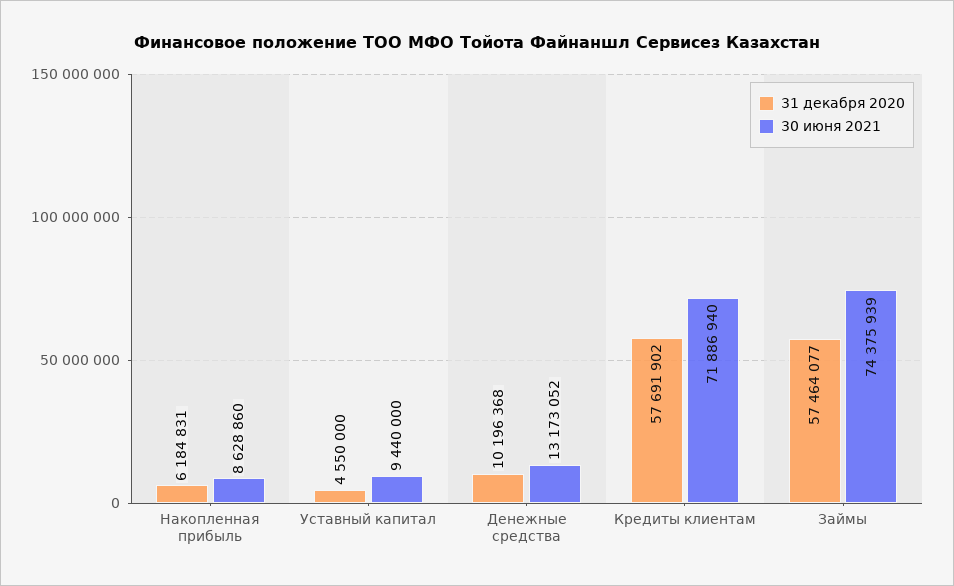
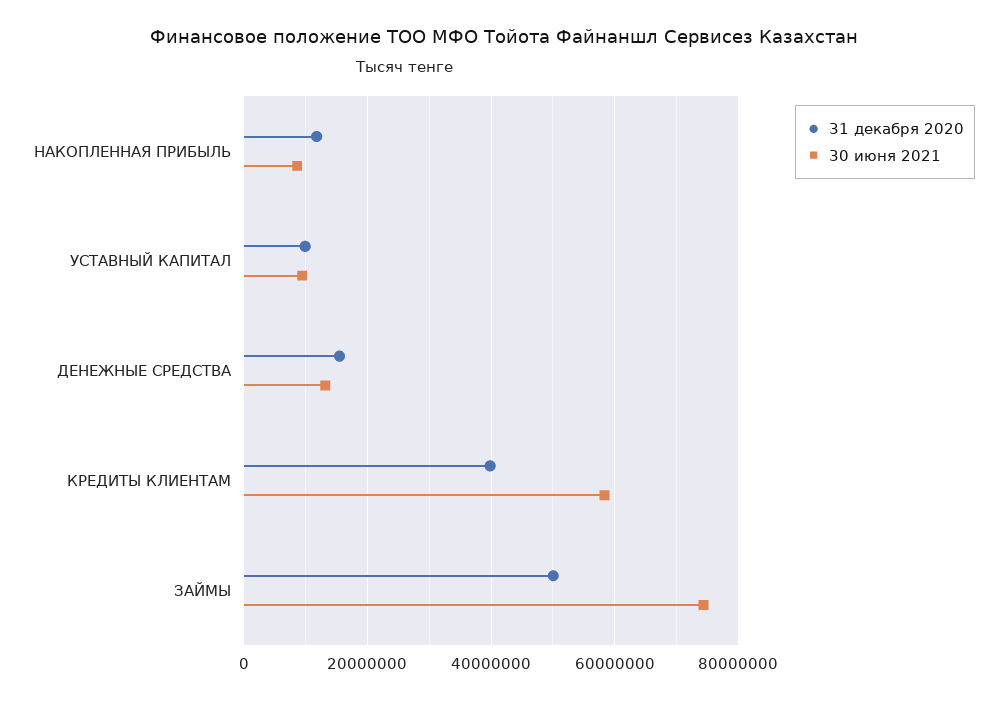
31 декабря 2020, Накопленная прибыль: 6184831 -> 12000000
31 декабря 2020, Уставный капитал: 4550000 -> 10000000
31 декабря 2020, Денежные средства: 10196368 -> 16000000
31 декабря 2020, Кредиты клиентам: 57691902 -> 40000000
30 июня 2021, Кредиты клиентам: 71886940 -> 58000000
31 декабря 2020, Займы: 57464077 -> 50000000

